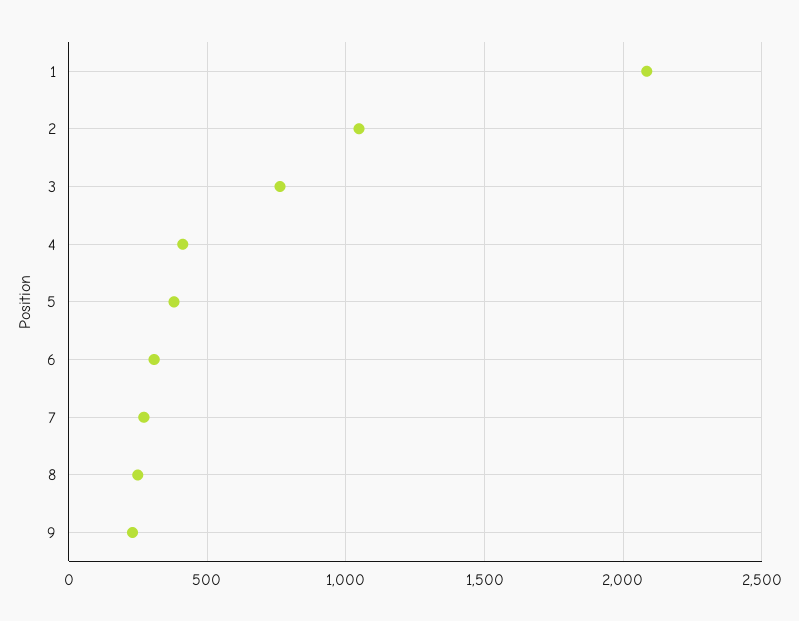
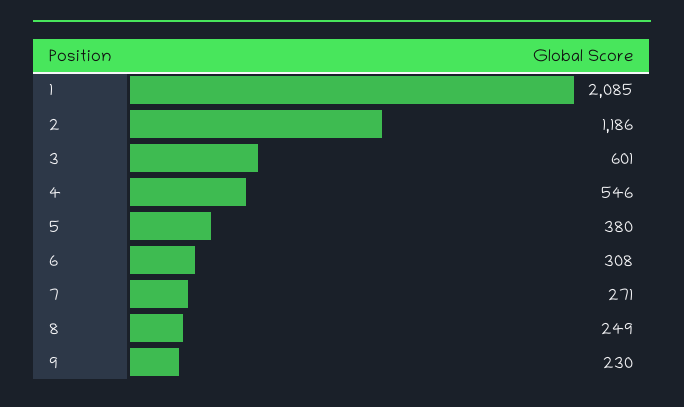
2: 1050 -> 1186
3: 750 -> 601
4: 400 -> 546

